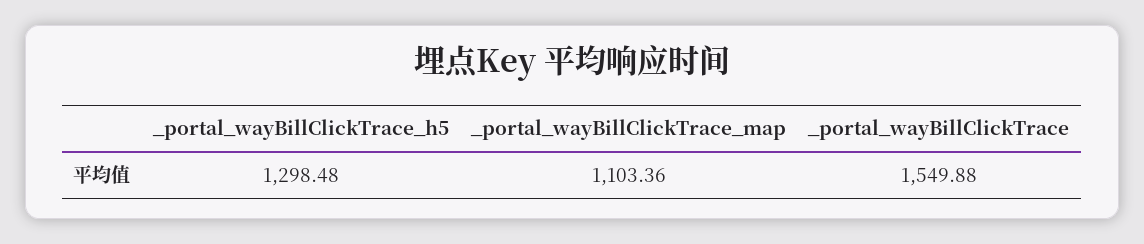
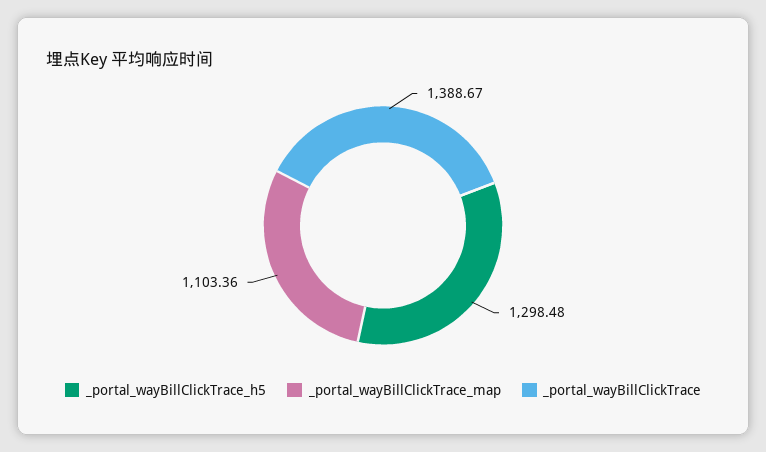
_portal_wayBillClickTrace: 1549.88 -> 1388.67

